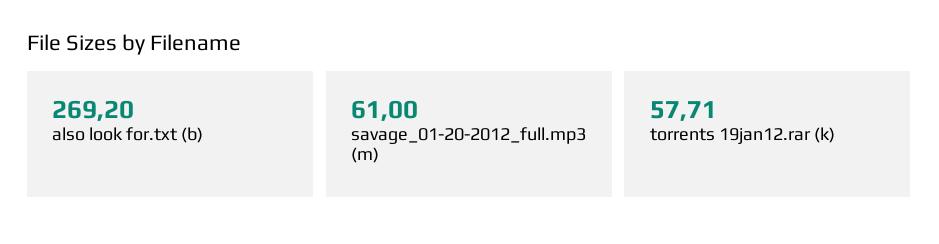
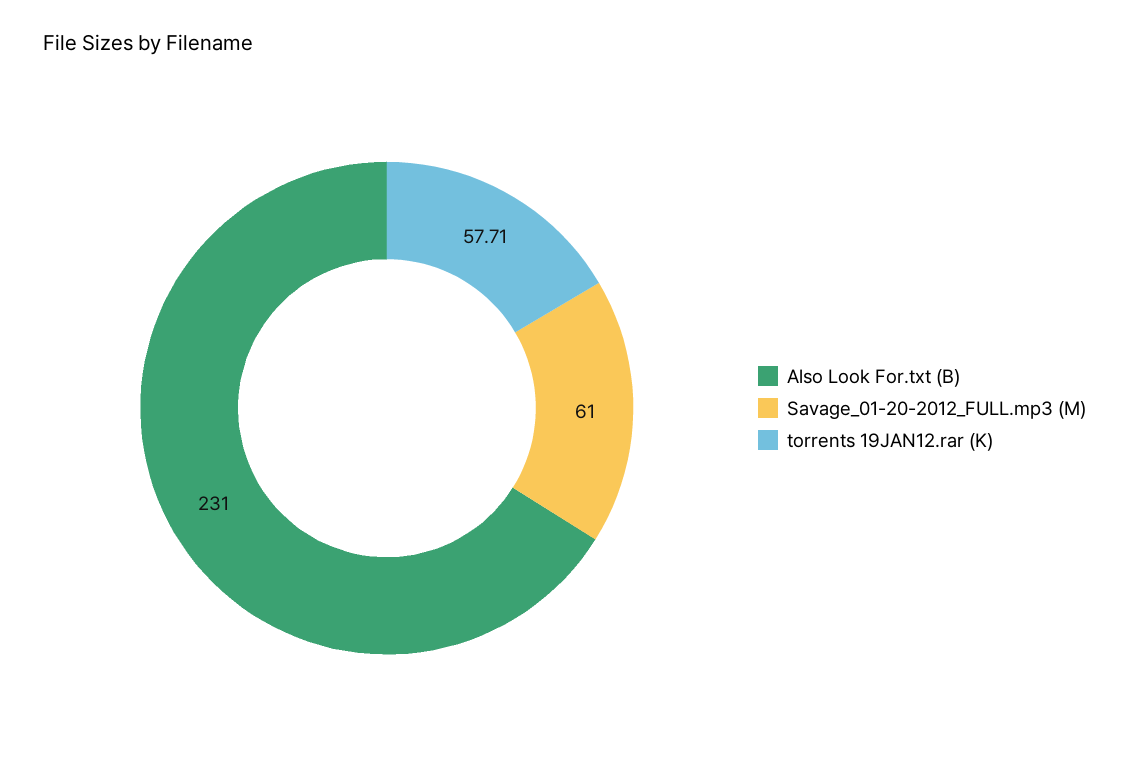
also look for.txt (b): 269.2 -> 231

